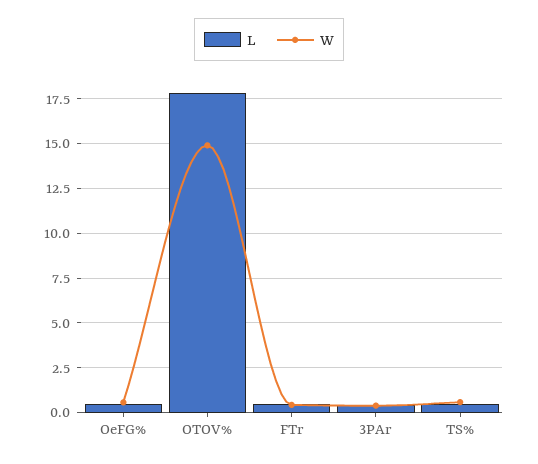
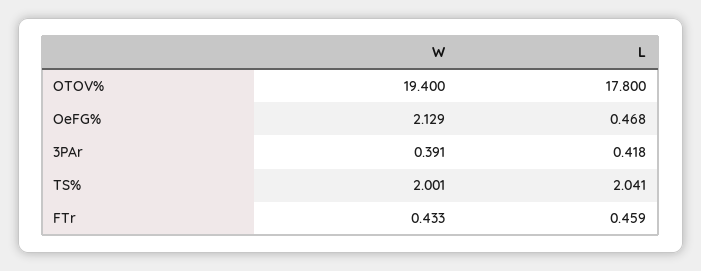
W, OeFG%: 0.5 -> 2.129
W, OTOV%: 15 -> 19.4
L, TS%: 0.5 -> 2.041
W, TS%: 0.5 -> 2.001

